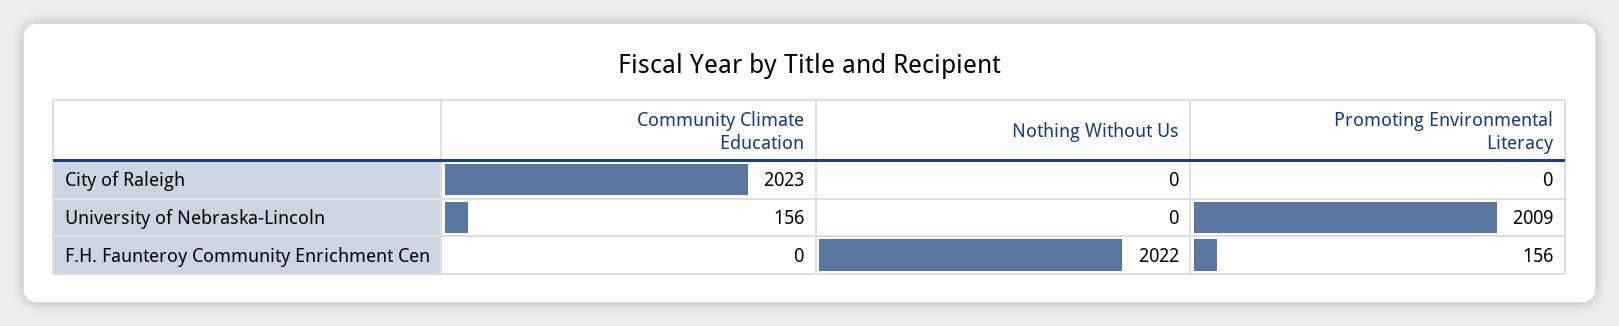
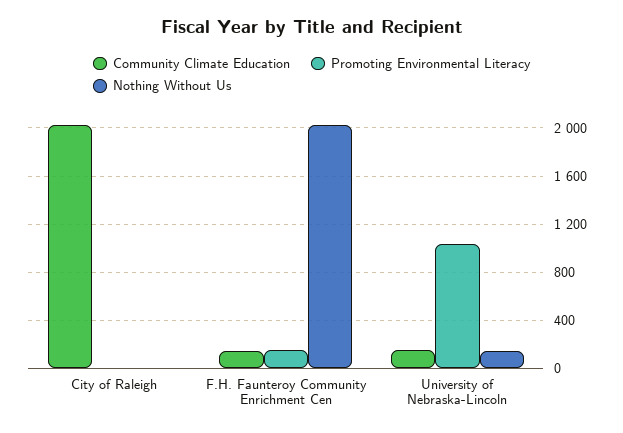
Nothing Without Us, University of Nebraska-Lincoln: 0 -> 150
Promoting Environmental Literacy, University of Nebraska-Lincoln: 2009 -> 1050
Community Climate Education, F.H. Faunteroy Community Enrichment Cen: 0 -> 150

